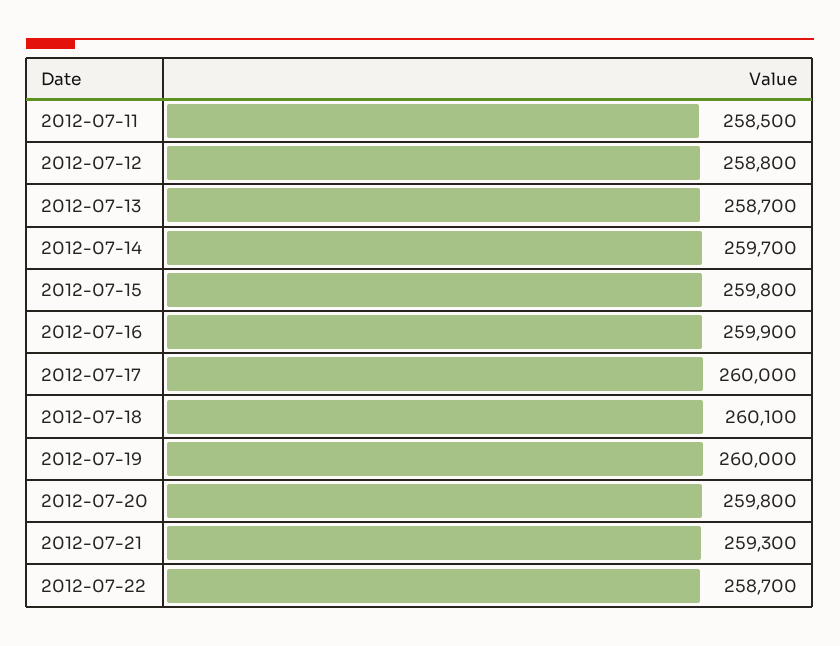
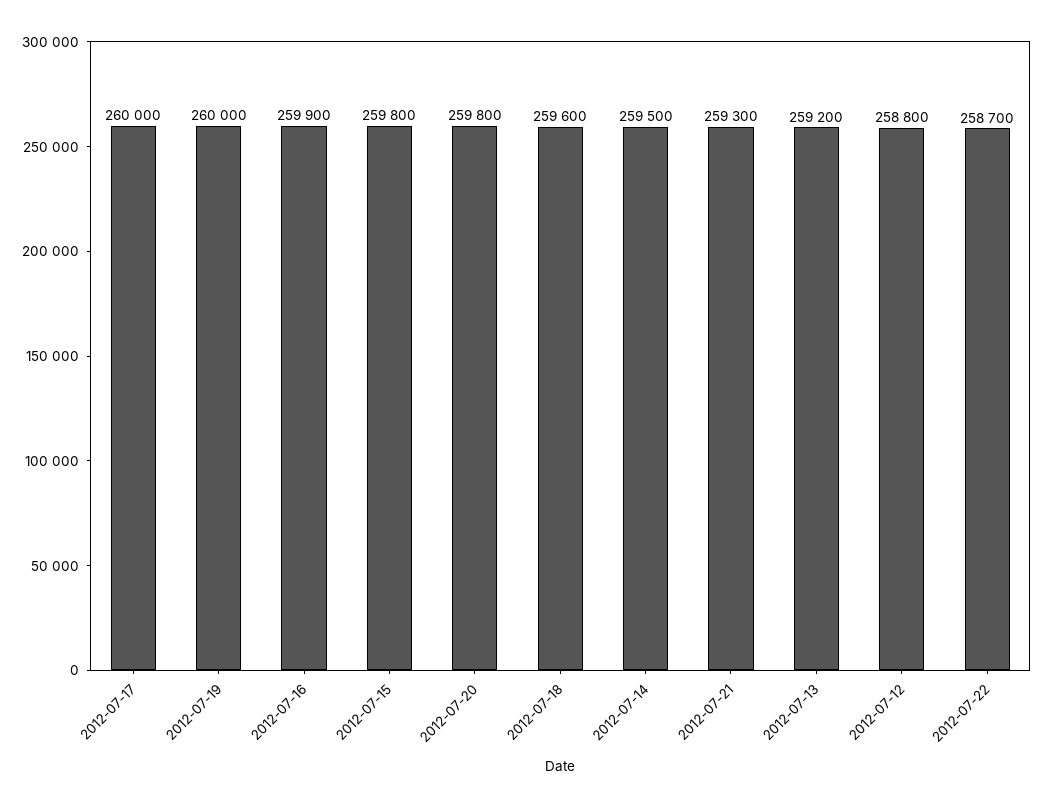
2012-07-11: 258500 -> none
2012-07-13: 258700 -> 259200
2012-07-14: 259700 -> 259500
2012-07-18: 260100 -> 259600

